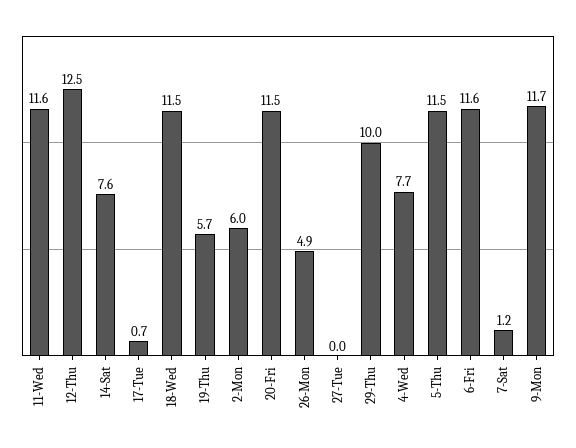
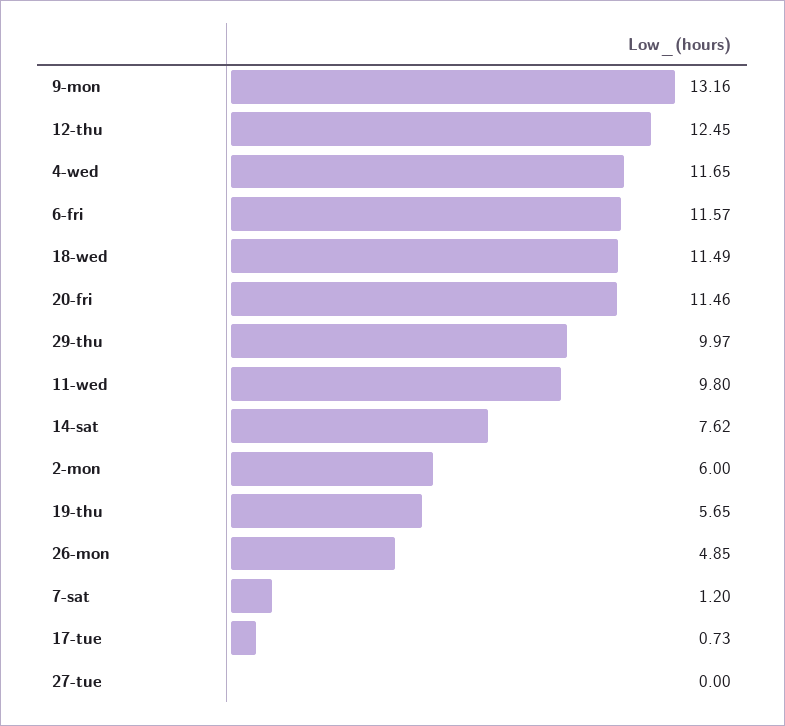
11-Wed: 11.6 -> 9.8
4-Wed: 7.7 -> 11.65
5-Thu: 11.5 -> none
9-Mon: 11.7 -> 13.16

